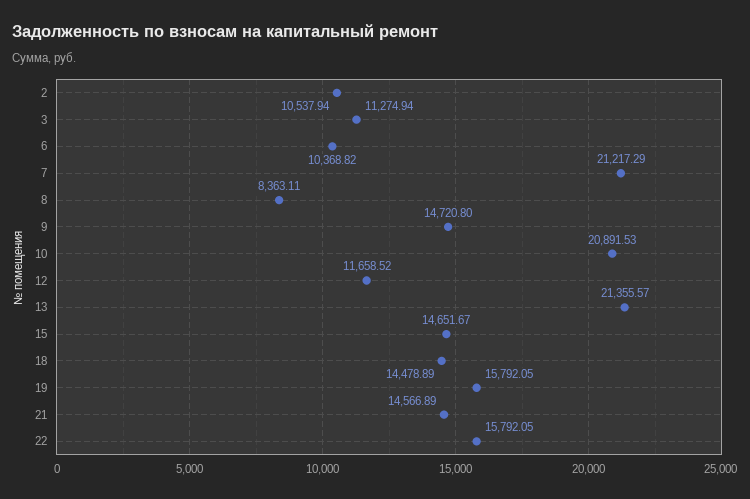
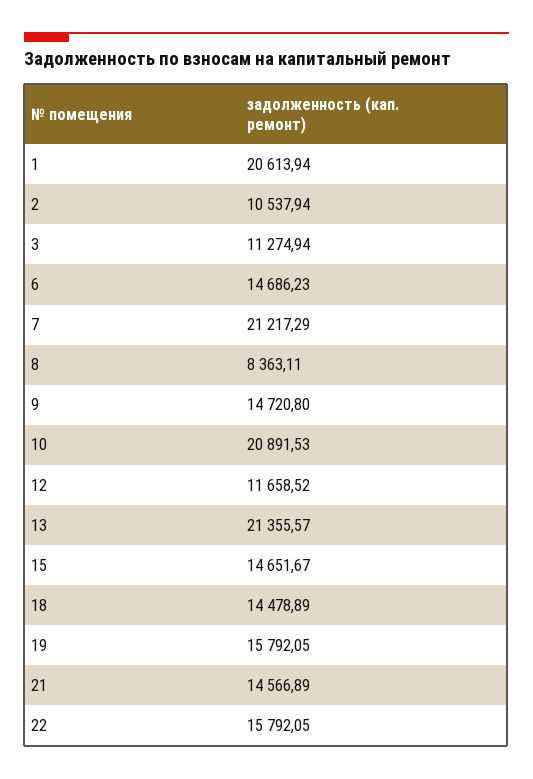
6: 10368.82 -> 14686.23
1: none -> 20613.94

